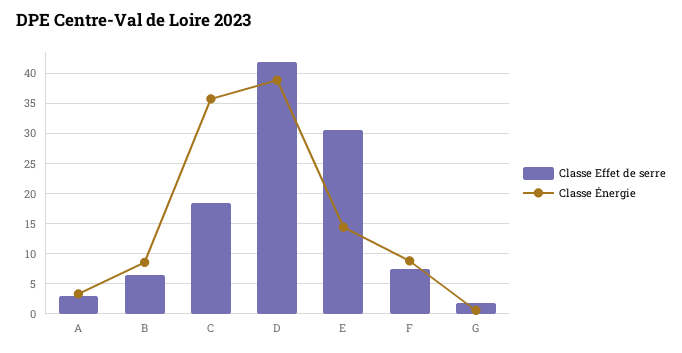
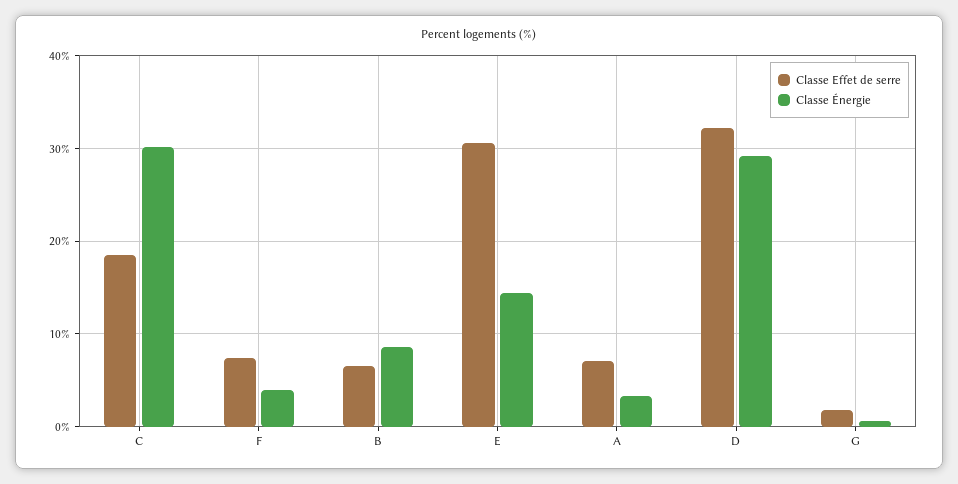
Classe Effet de serre, A: 3 -> 7
Classe Énergie, C: 36 -> 30
Classe Effet de serre, D: 42 -> 32
Classe Énergie, D: 39 -> 29
Classe Énergie, F: 9 -> 4

